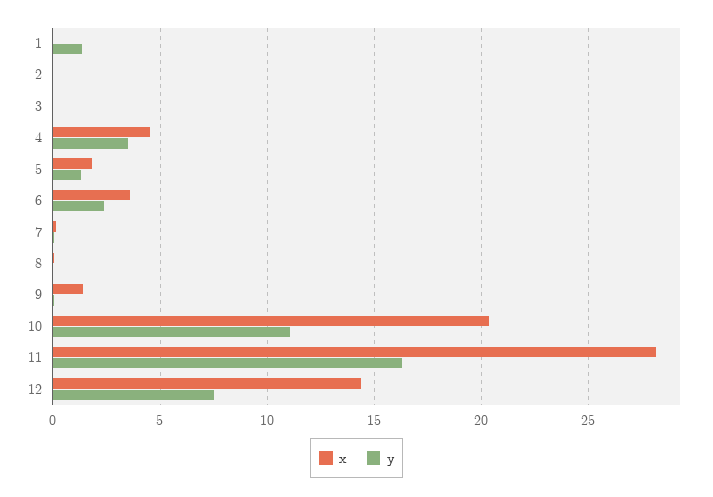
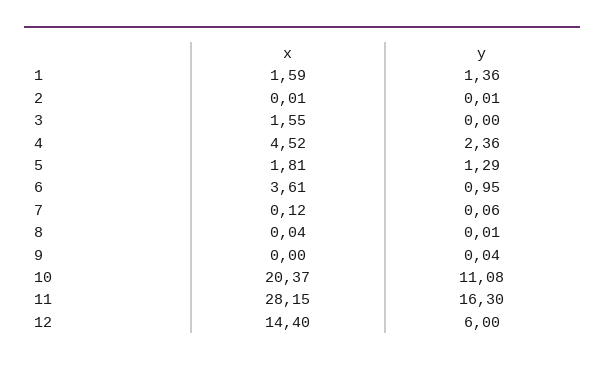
x, 1: 0 -> 1.59
x, 3: 0 -> 1.55
y, 4: 3.5 -> 2.36
y, 6: 2.5 -> 0.95
x, 9: 1.5 -> 0
y, 12: 7.5 -> 6

